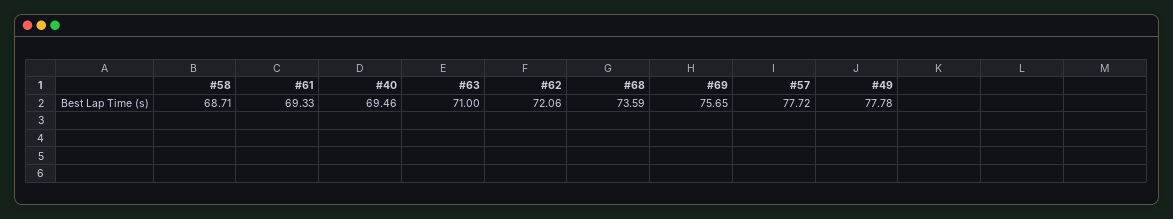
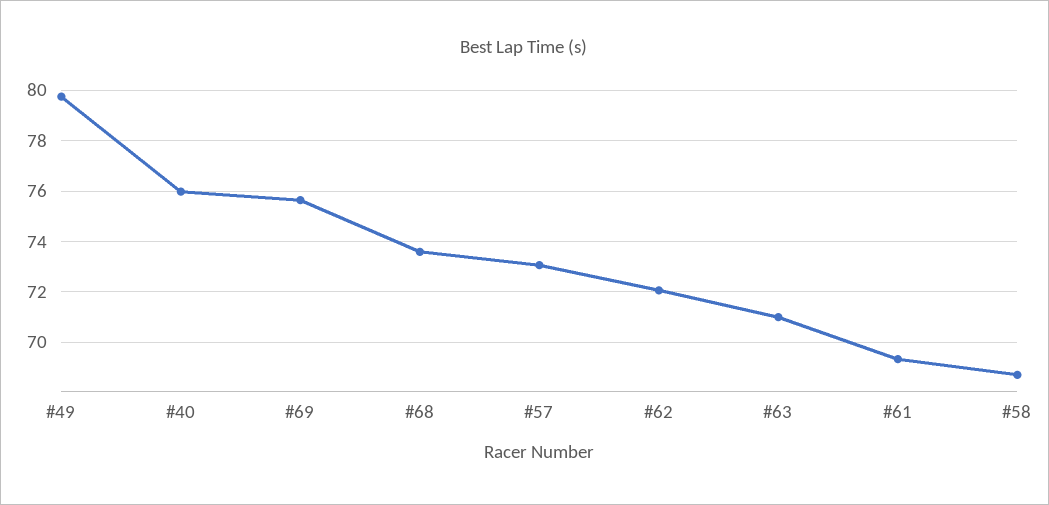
#40: 69.46 -> 76
#57: 77.72 -> 73
#49: 77.78 -> 79.75

